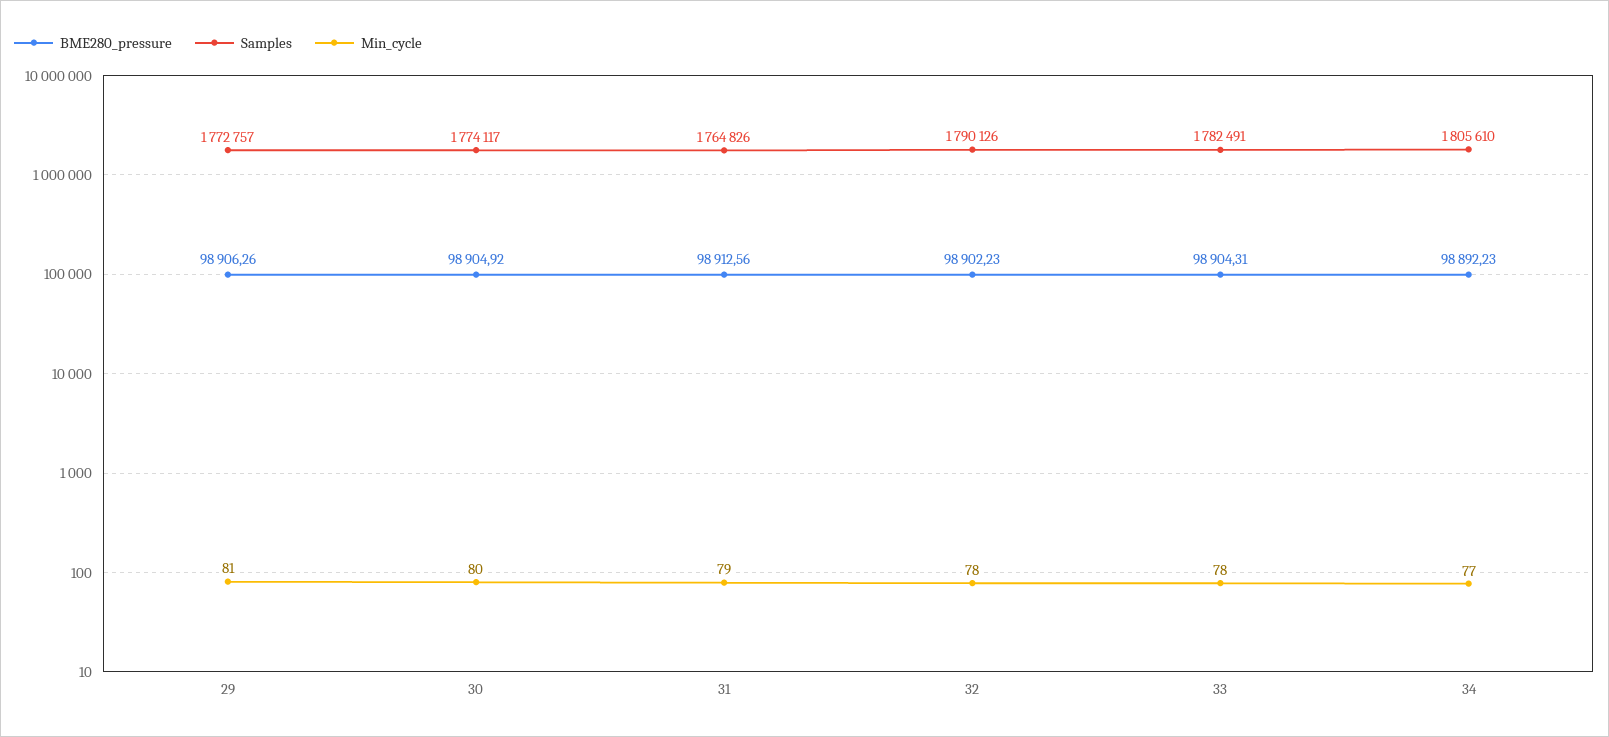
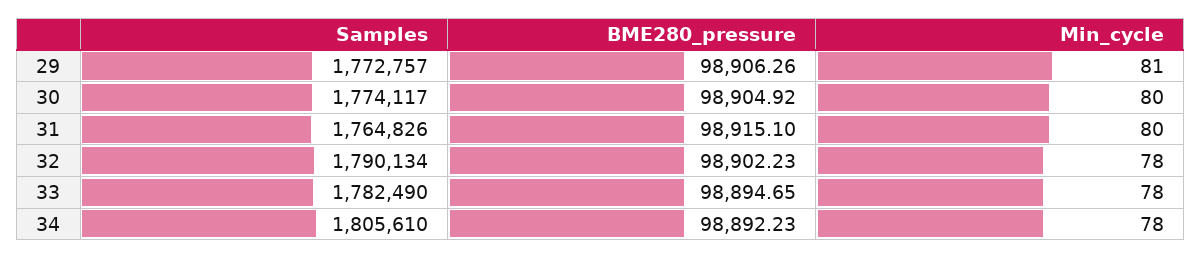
BME280_pressure, 31: 98912.56 -> 98915.1
Min_cycle, 31: 79 -> 80
Samples, 32: 1790126 -> 1790134
BME280_pressure, 33: 98904.31 -> 98894.65
Samples, 33: 1782491 -> 1782490
Min_cycle, 34: 77 -> 78

